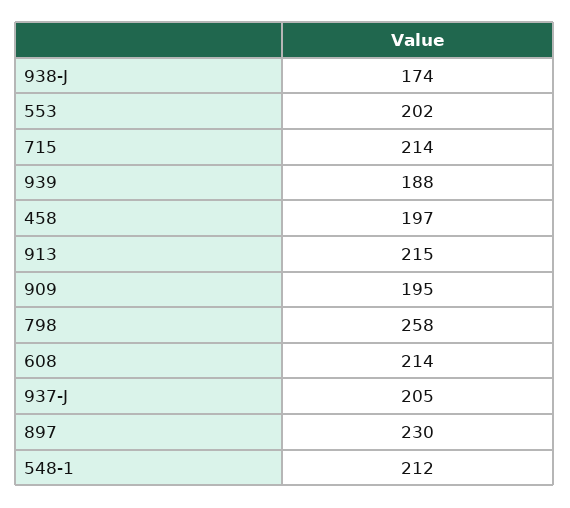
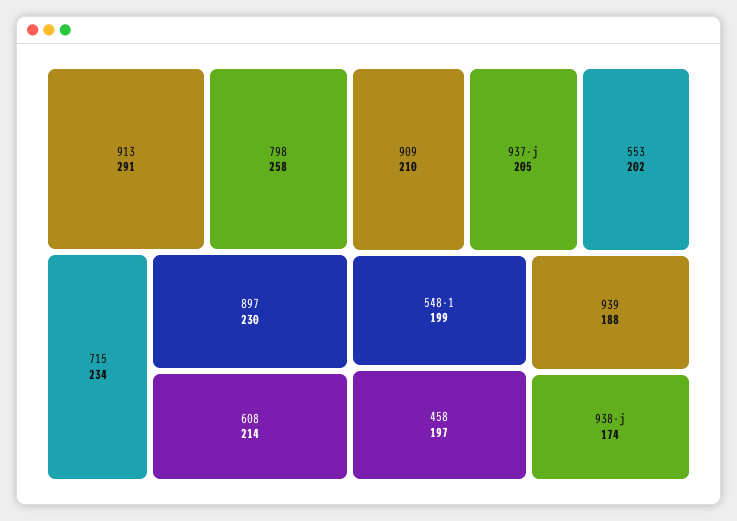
715: 214 -> 234
913: 215 -> 291
909: 195 -> 210
548-1: 212 -> 199

